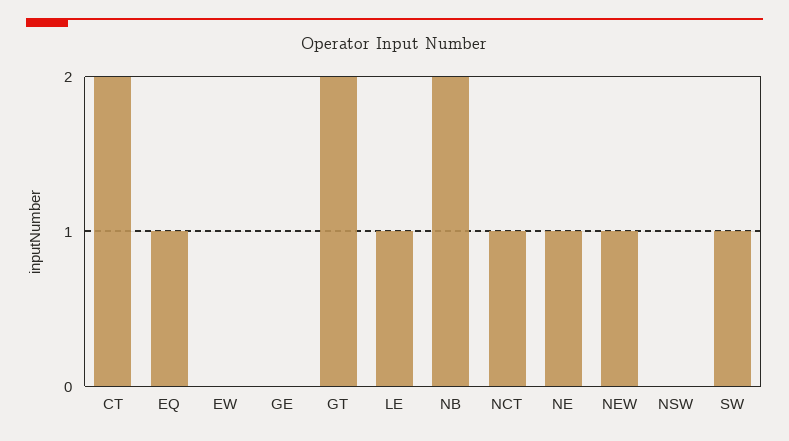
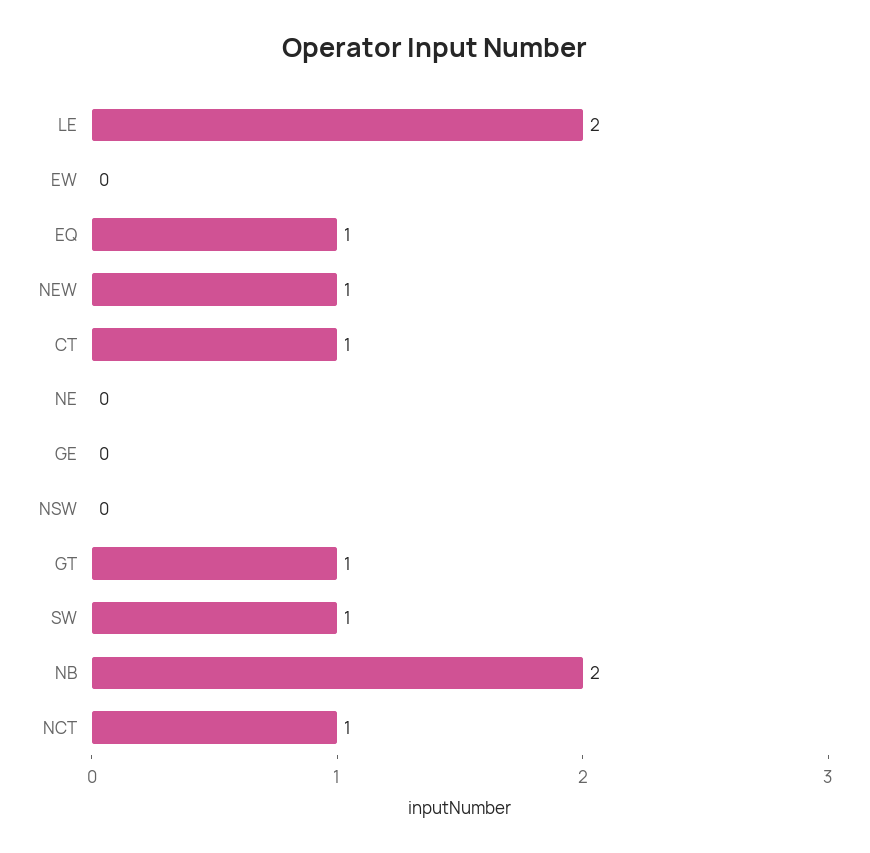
CT: 2 -> 1
GT: 2 -> 1
LE: 1 -> 2
NE: 1 -> 0

